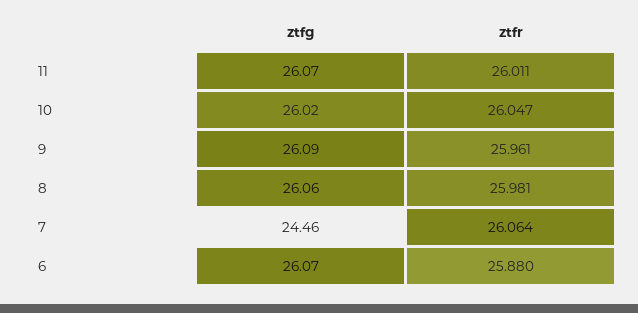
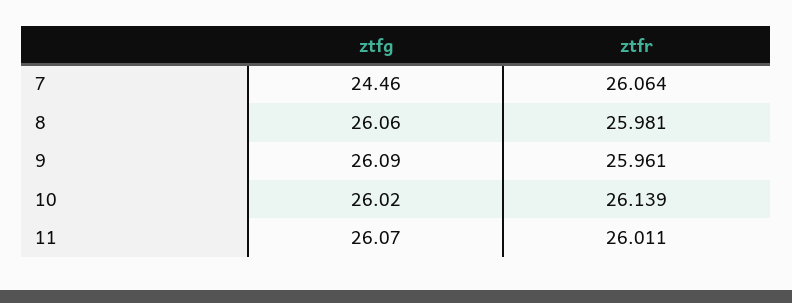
ztfr, 10: 26.047 -> 26.139
ztfg, 6: 26.07 -> none
ztfr, 6: 25.88 -> none

